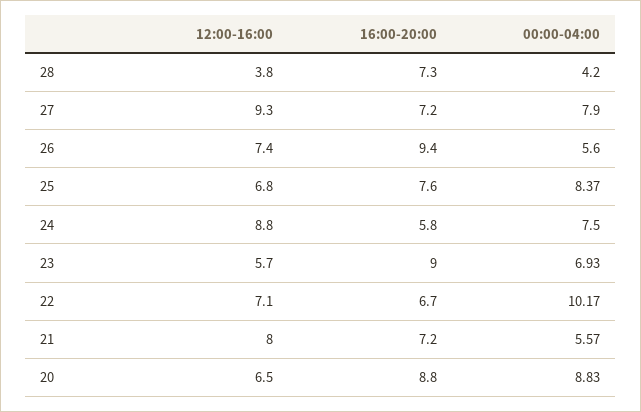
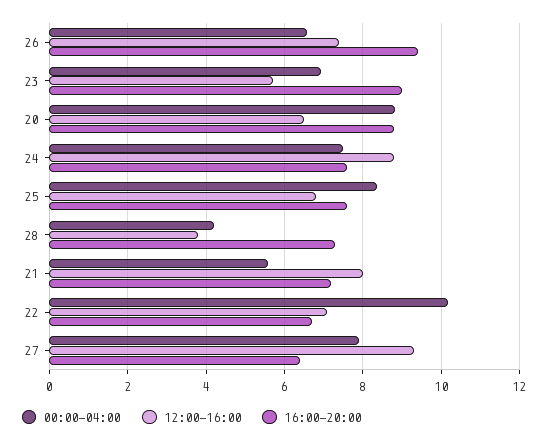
16:00-20:00, 27: 7.2 -> 6.4
00:00-04:00, 26: 5.6 -> 6.6
16:00-20:00, 24: 5.8 -> 7.6

